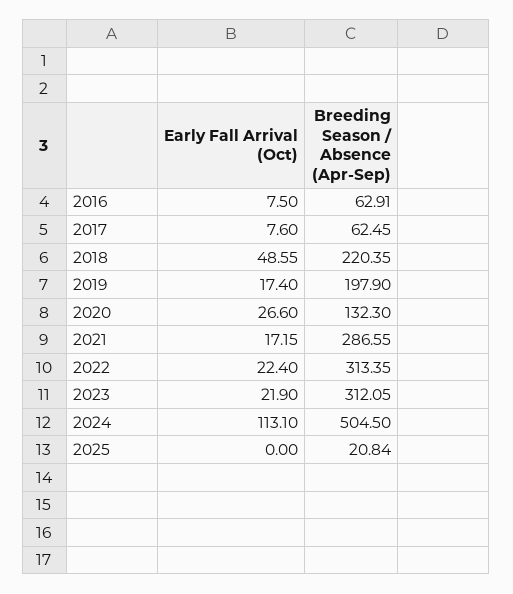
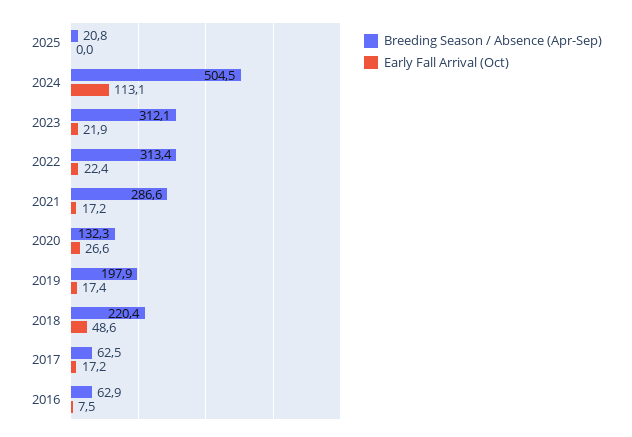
Early Fall Arrival (Oct), 2017: 7.6 -> 17.2

